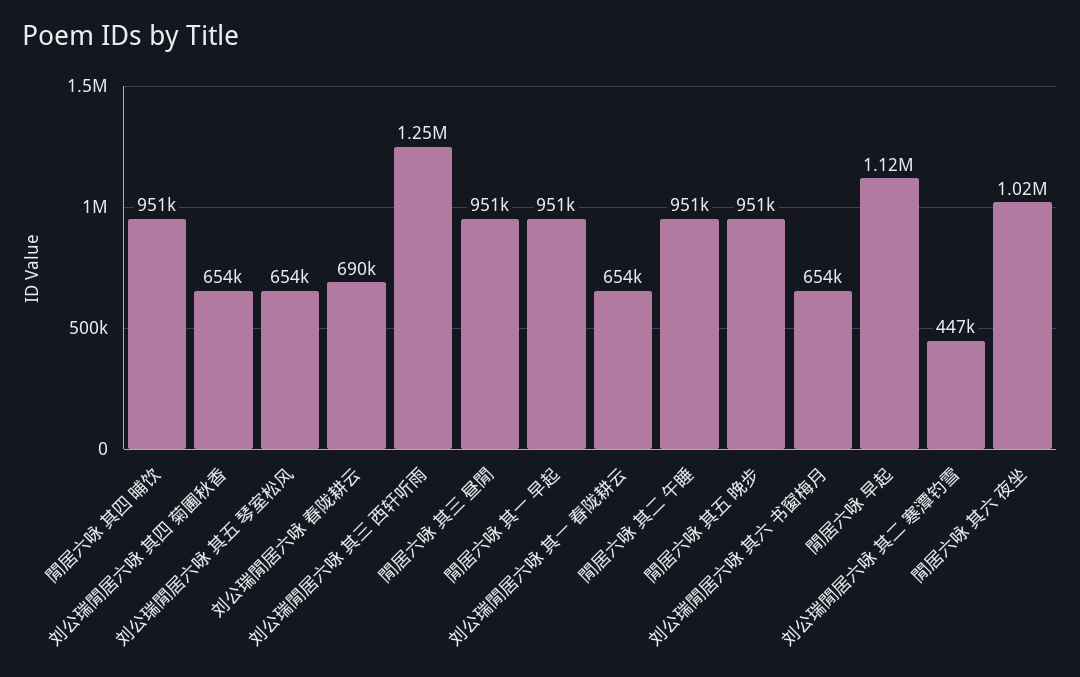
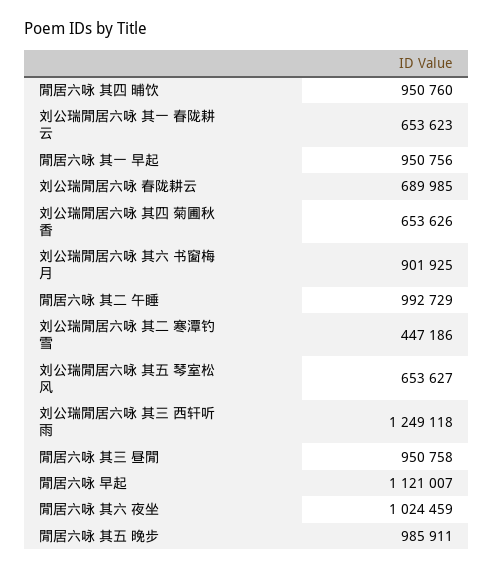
閒居六咏 其二 午睡: 951000 -> 992729
閒居六咏 其五 晚步: 951000 -> 985911
刘公瑞閒居六咏 其六 书窗梅月: 654000 -> 901925

